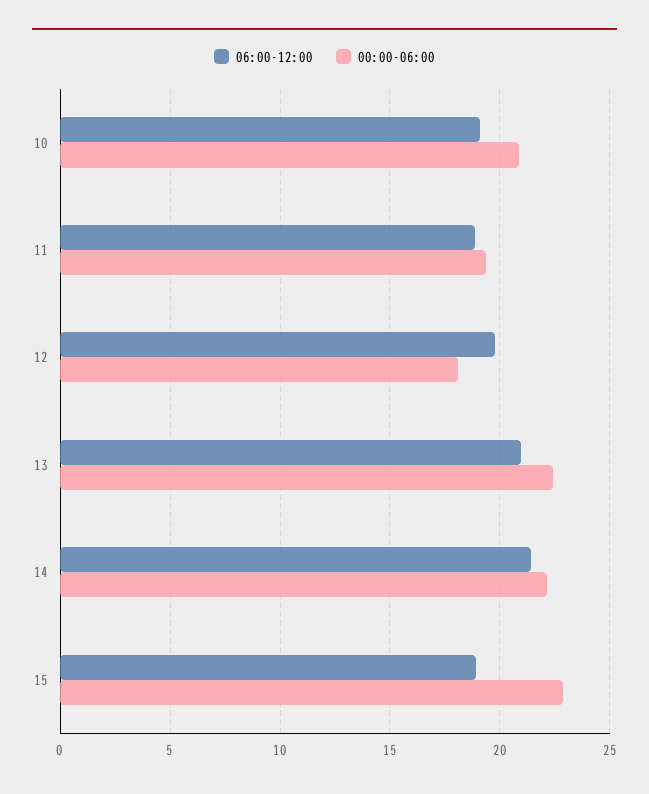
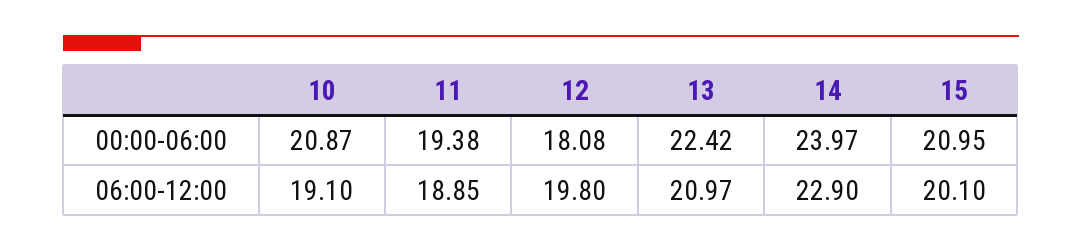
06:00-12:00, 14: 21.5 -> 22.9
00:00-06:00, 14: 22 -> 23.97
06:00-12:00, 15: 19 -> 20.1
00:00-06:00, 15: 23 -> 20.95

